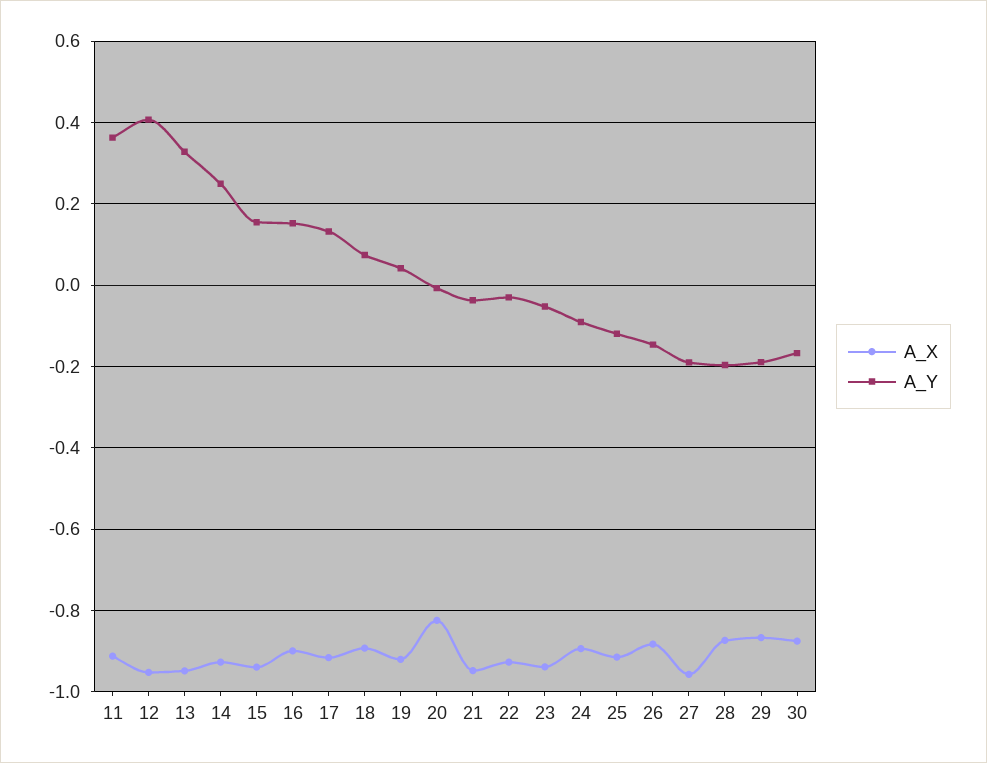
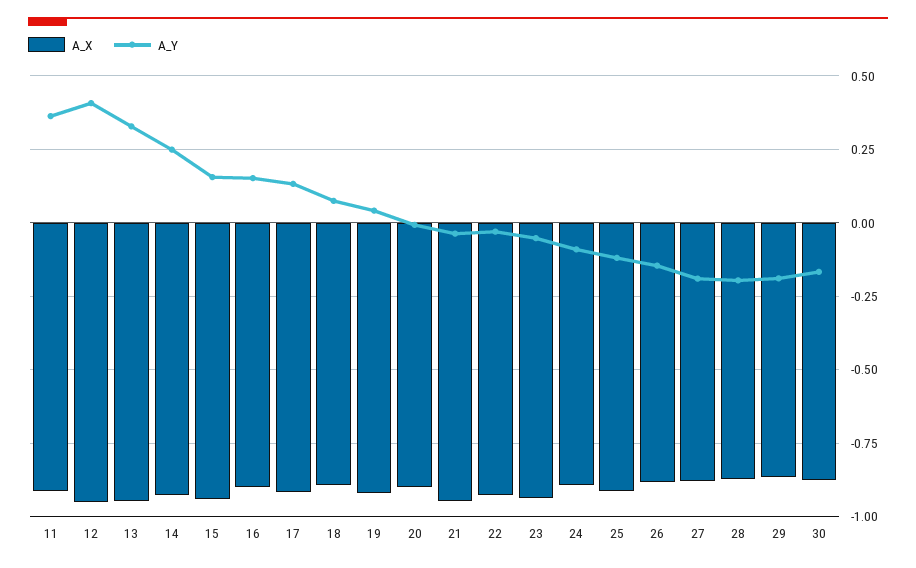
A_X, 20: -0.82 -> -0.9
A_X, 27: -0.96 -> -0.875

